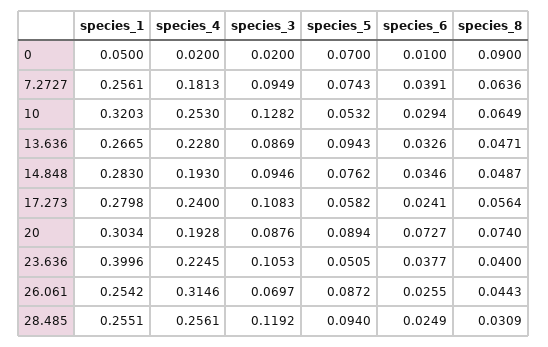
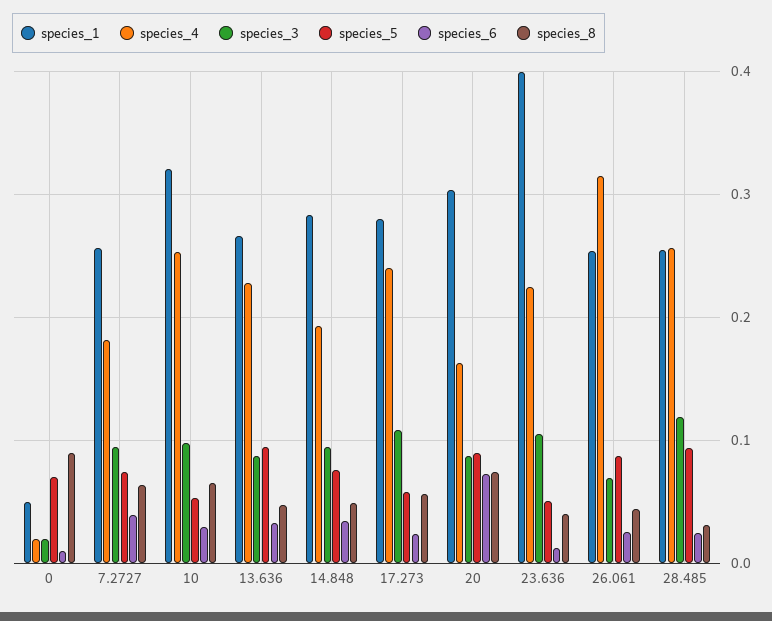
species_3, 10: 0.1282 -> 0.1
species_4, 20: 0.1928 -> 0.16
species_6, 23.636: 0.0377 -> 0.01

